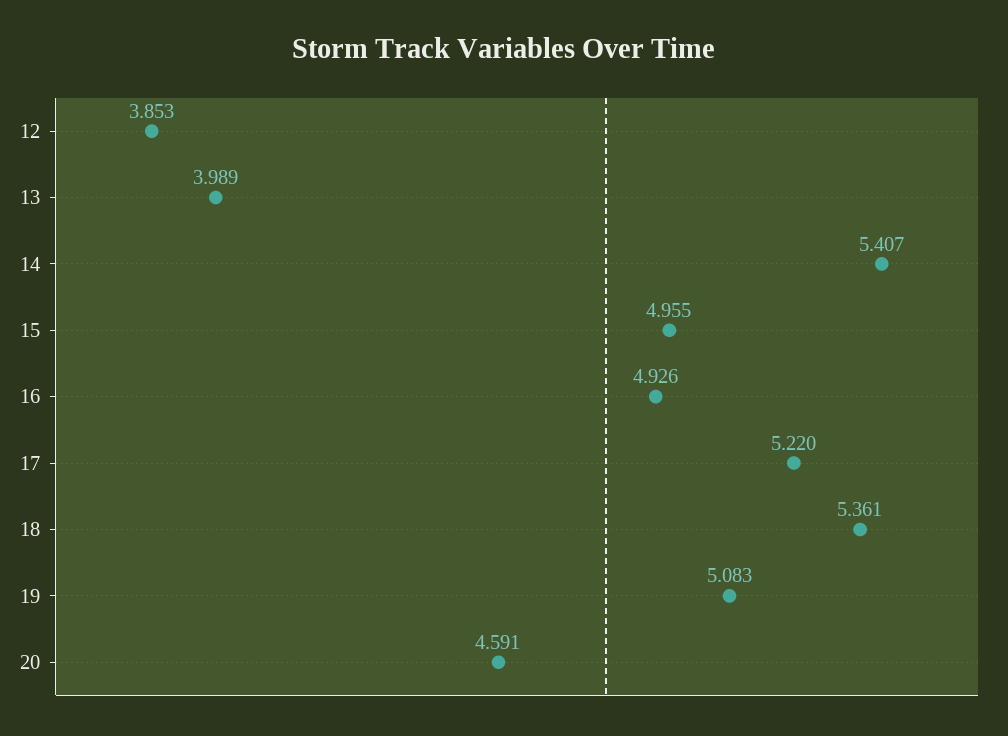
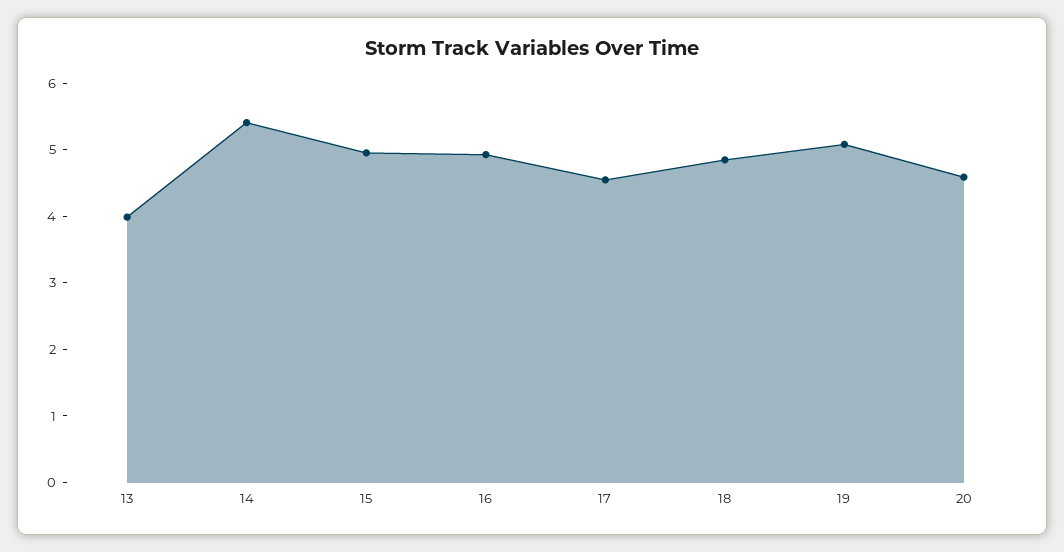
12: 3.853 -> none
17: 5.22 -> 4.6
18: 5.361 -> 4.8

